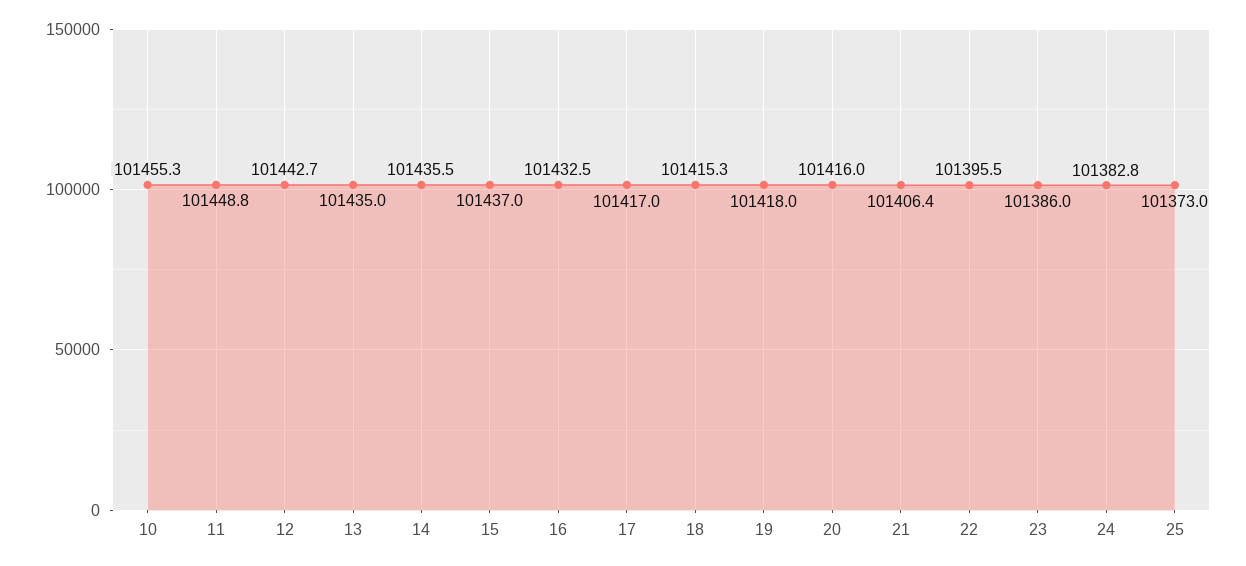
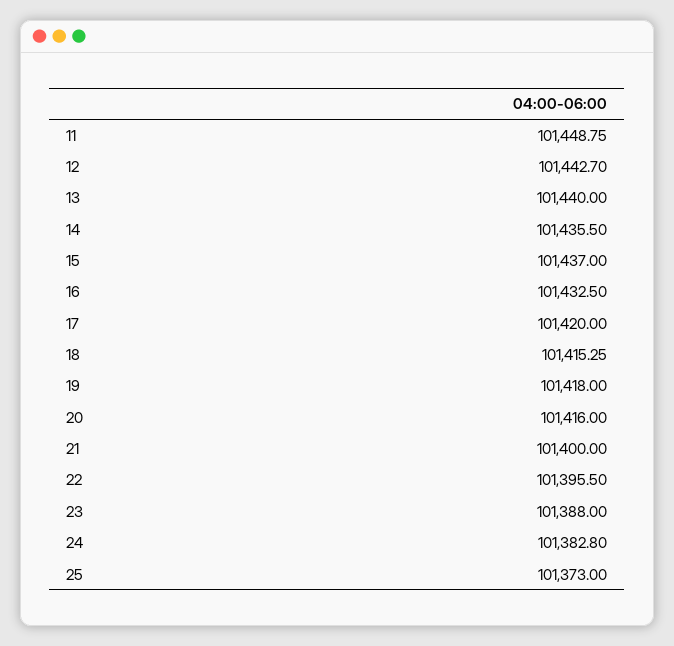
10: 101455.3 -> none
13: 101435 -> 101440
17: 101417 -> 101420
21: 101406.4 -> 101400
23: 101386 -> 101388

